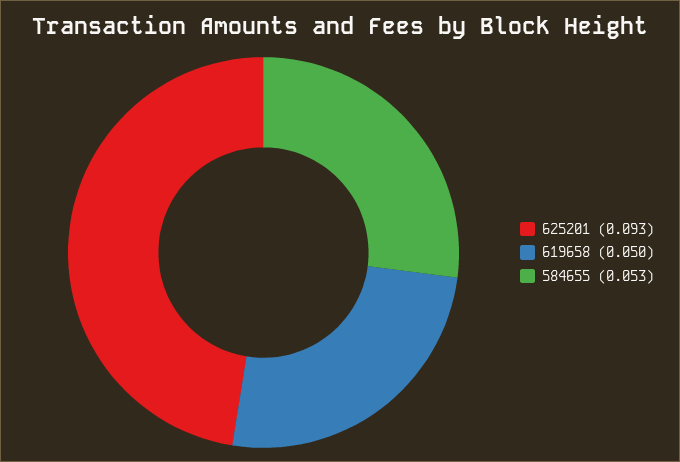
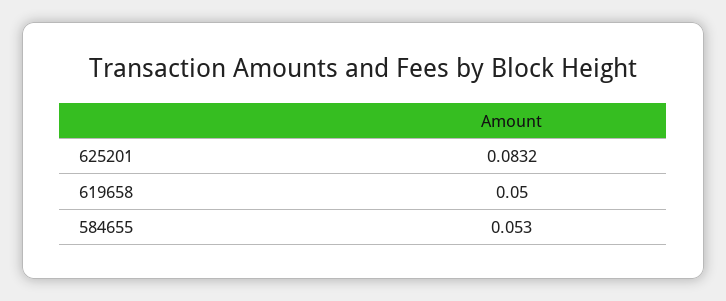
625201: 0.093 -> 0.0832

